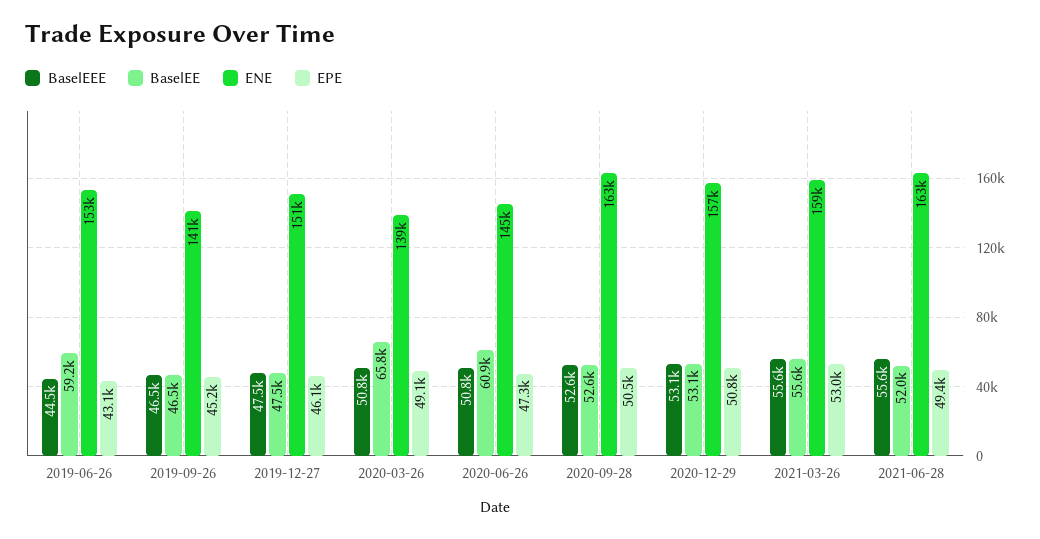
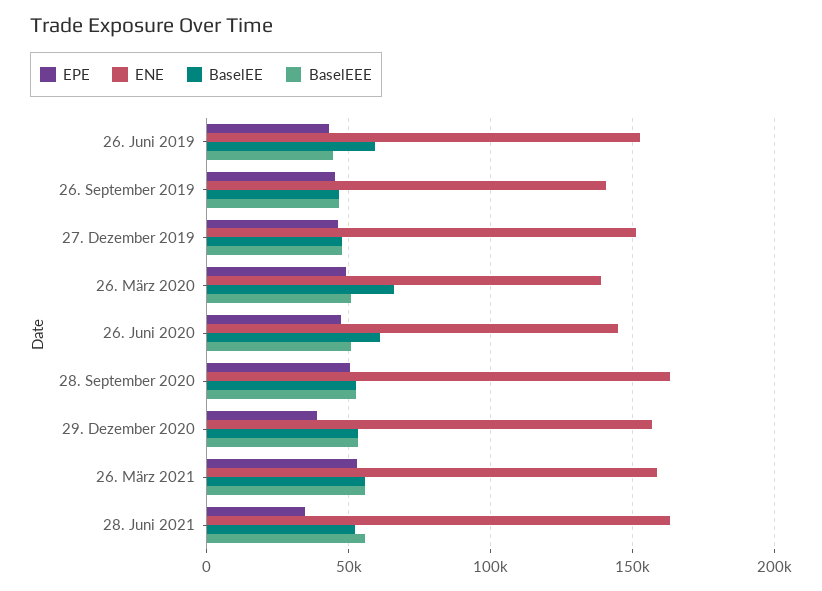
EPE, 2020-12-29: 50800 -> 40000
EPE, 2021-06-28: 49400 -> 35000

